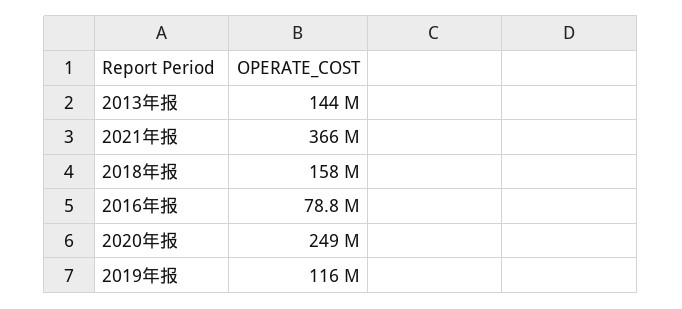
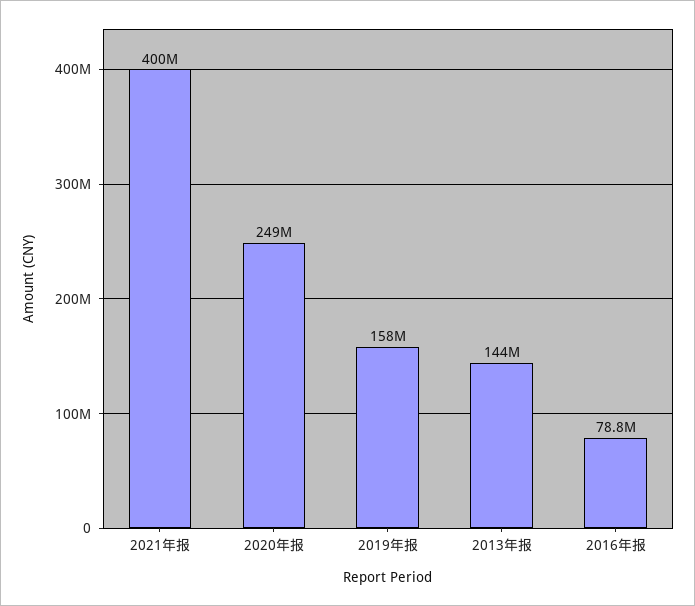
2021年报: 366000000 -> 400000000
2018年报: 158000000 -> none
2019年报: 116000000 -> 158000000

